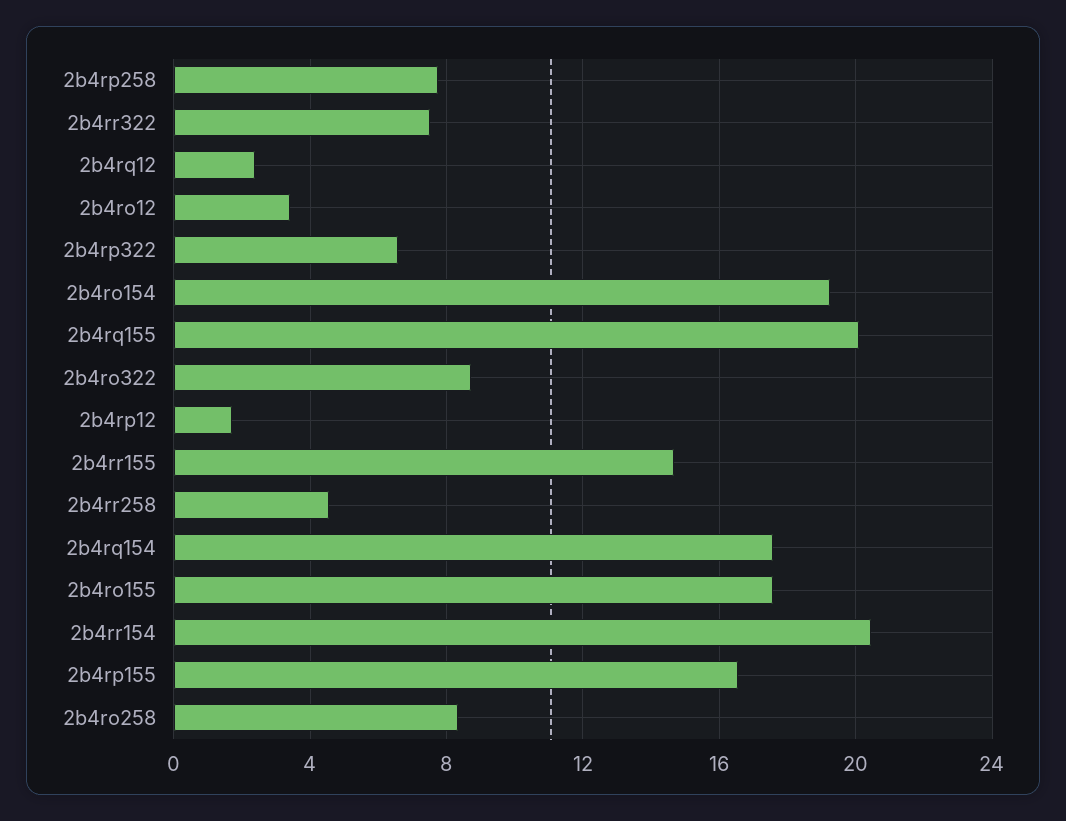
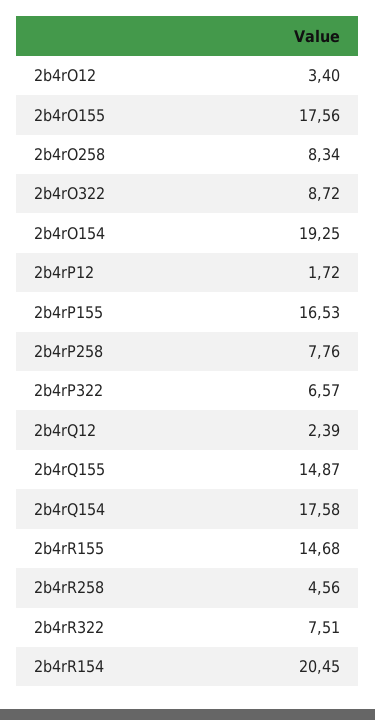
2b4rq155: 20 -> 14.87

